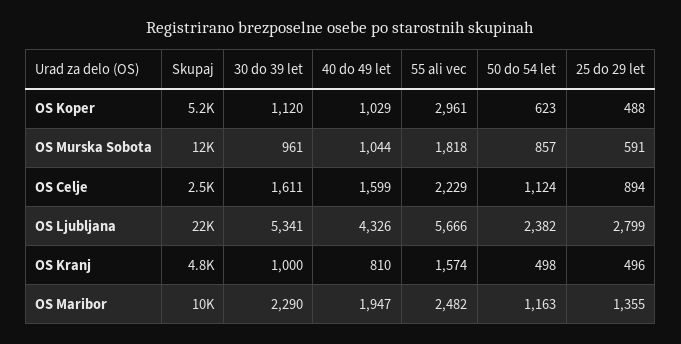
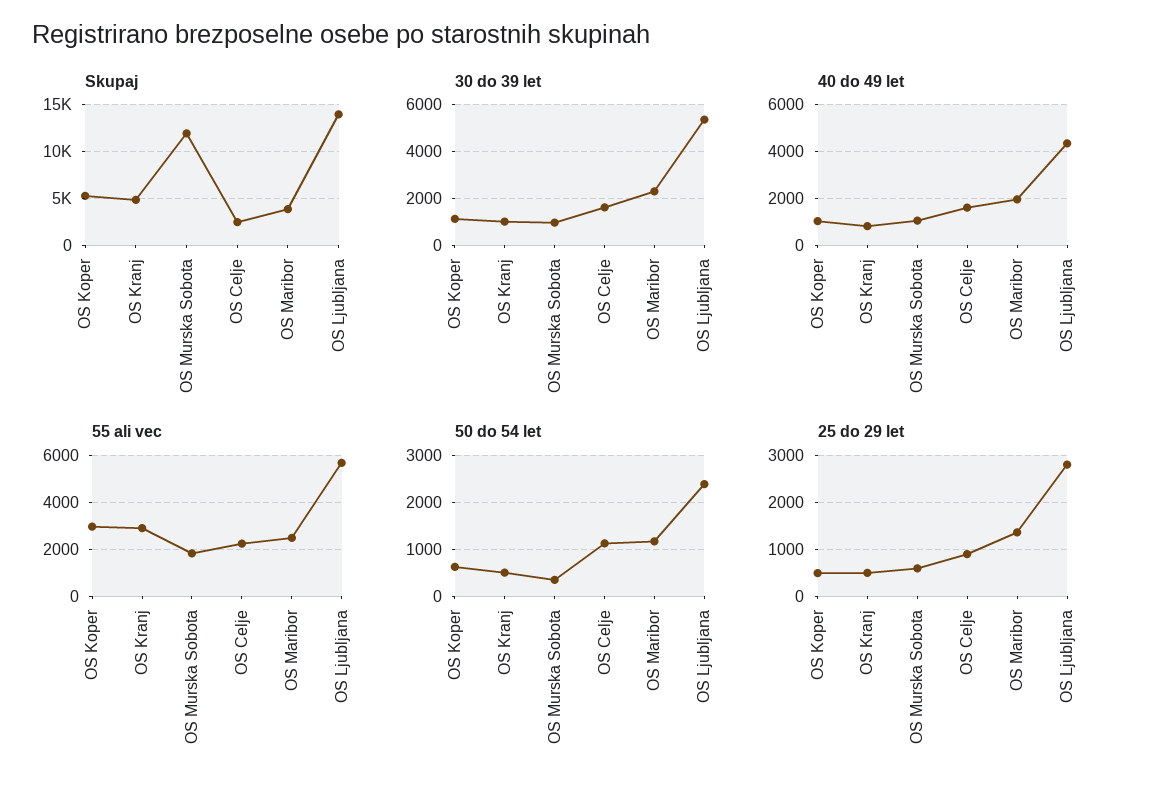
50 do 54 let, OS Murska Sobota: 857 -> 400
Skupaj, OS Ljubljana: 22000 -> 14000
55 ali vec, OS Kranj: 1574 -> 3000
Skupaj, OS Maribor: 10000 -> 4000

